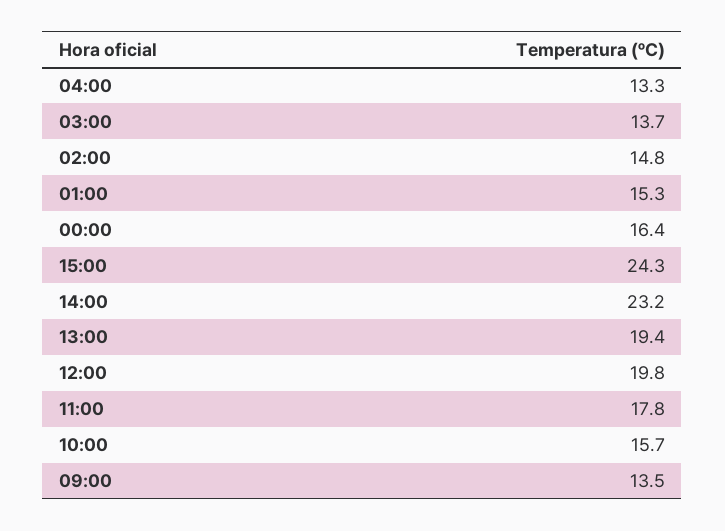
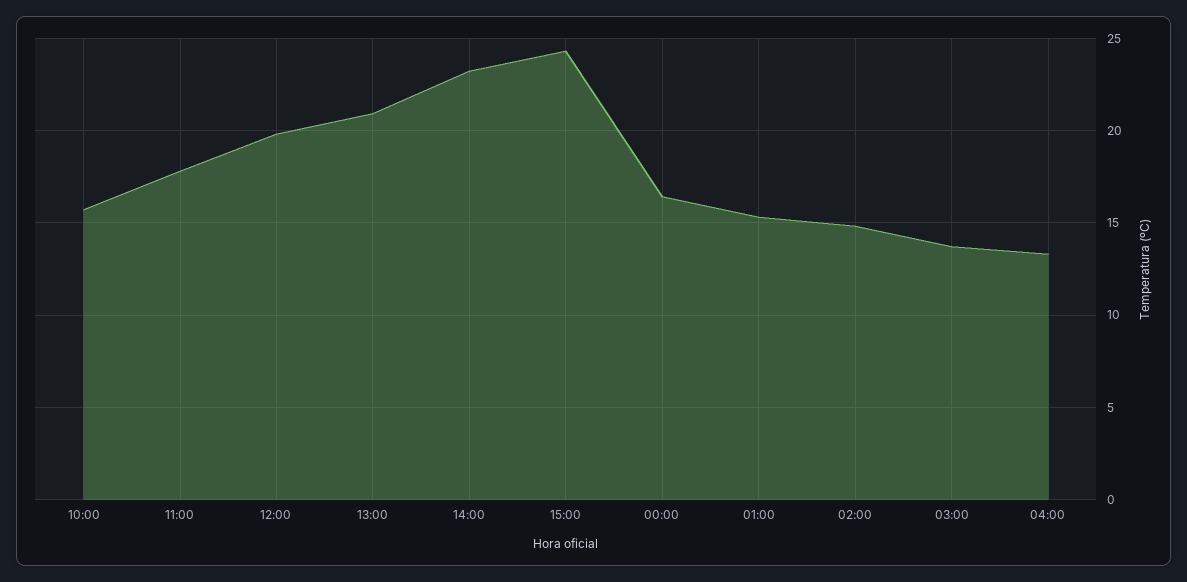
13:00: 19.4 -> 21
09:00: 13.5 -> none

